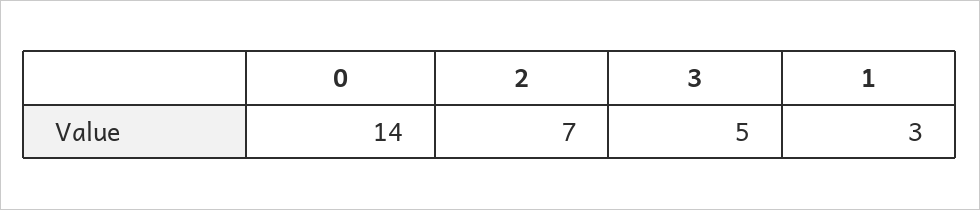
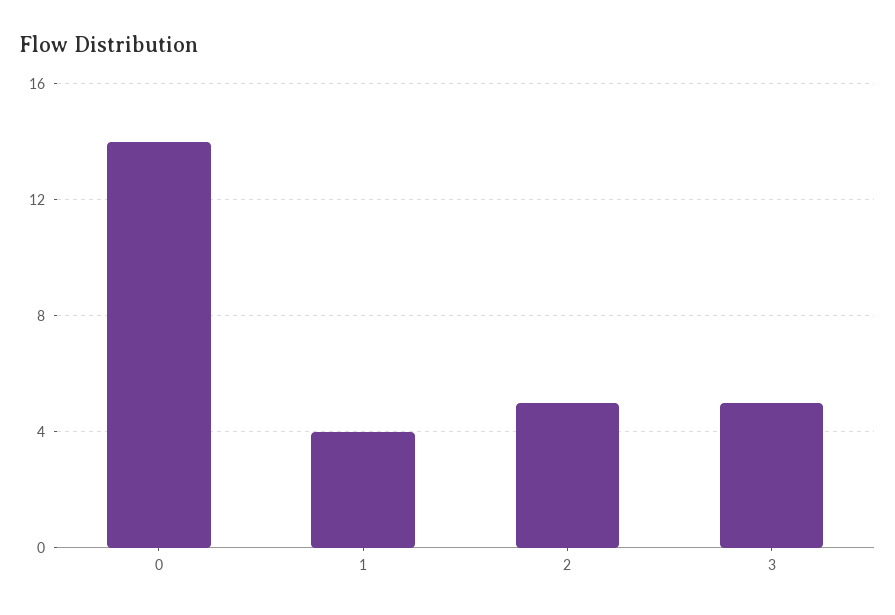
2: 7 -> 5
1: 3 -> 4

